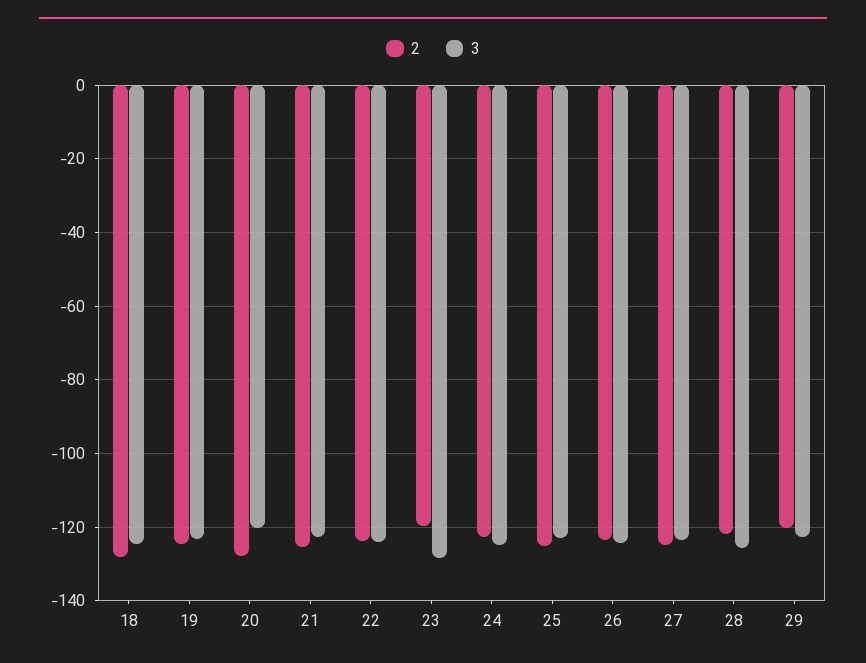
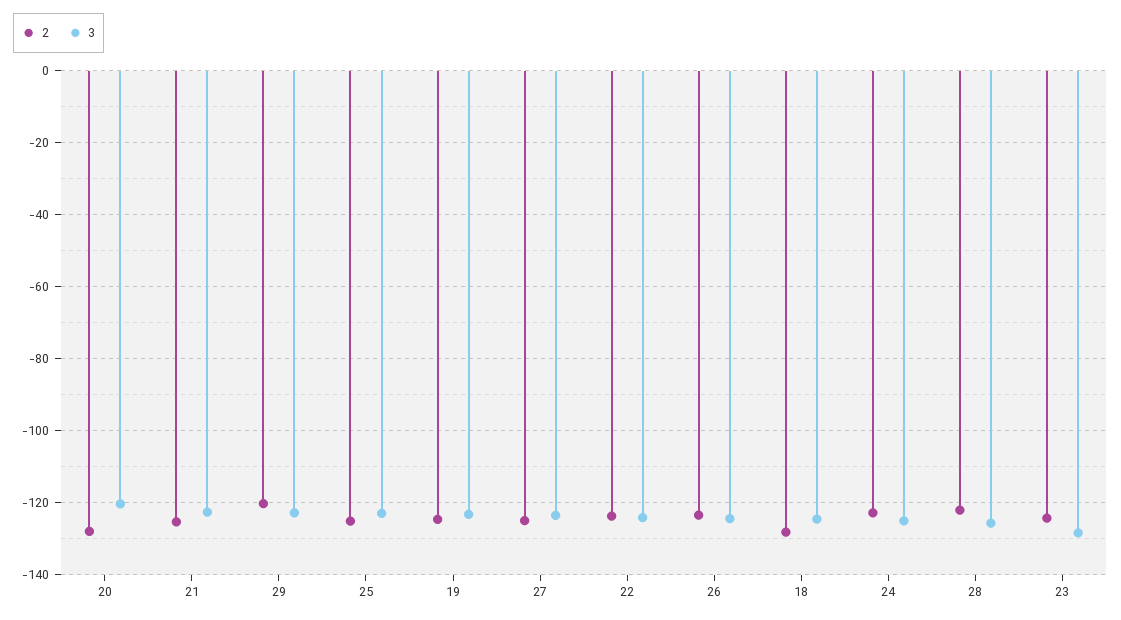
2, 23: -120 -> -124

